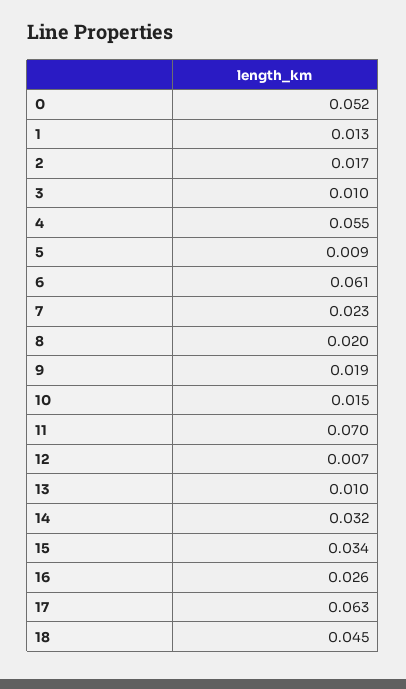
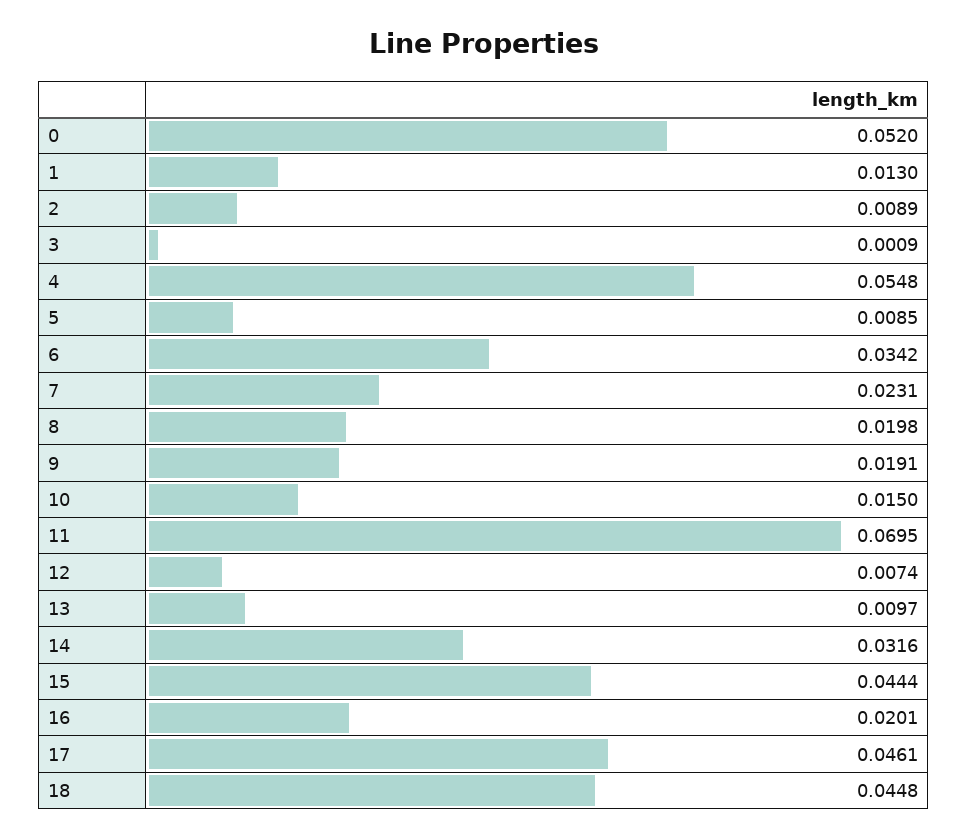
2: 0.017 -> 0.0089
3: 0.01 -> 0.0009
6: 0.061 -> 0.0342
15: 0.034 -> 0.0444
16: 0.026 -> 0.0201
17: 0.063 -> 0.0461

